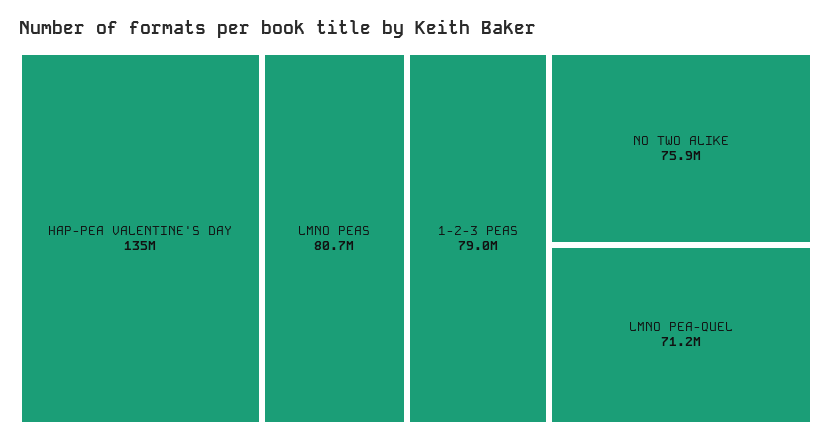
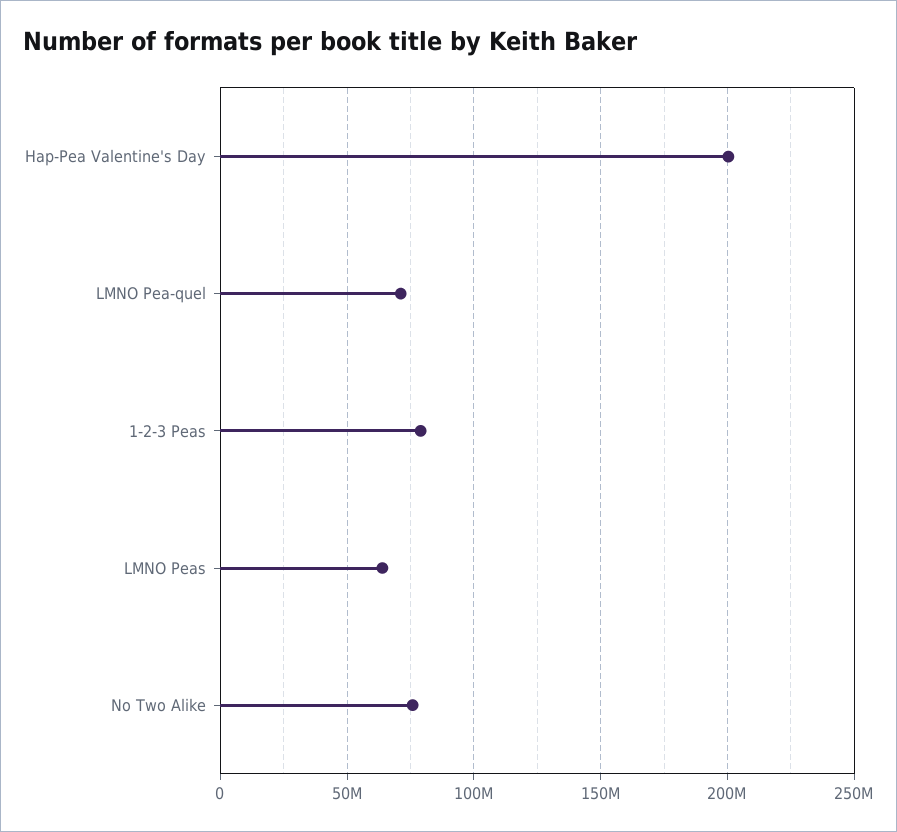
HAP-PEA VALENTINE'S DAY: 135000000 -> 200000000
LMNO PEAS: 80700000 -> 65000000

